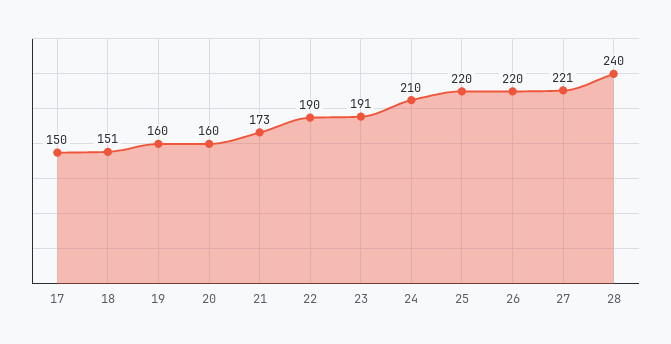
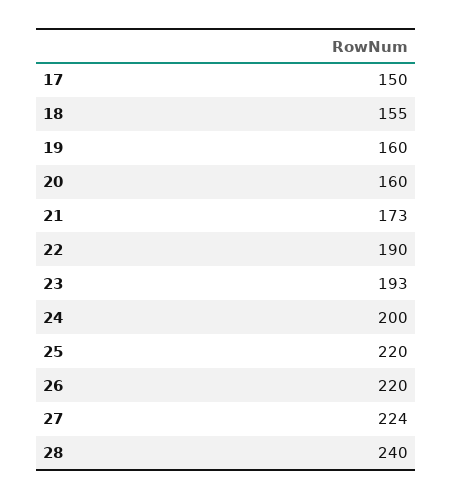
18: 151 -> 155
23: 191 -> 193
24: 210 -> 200
27: 221 -> 224

